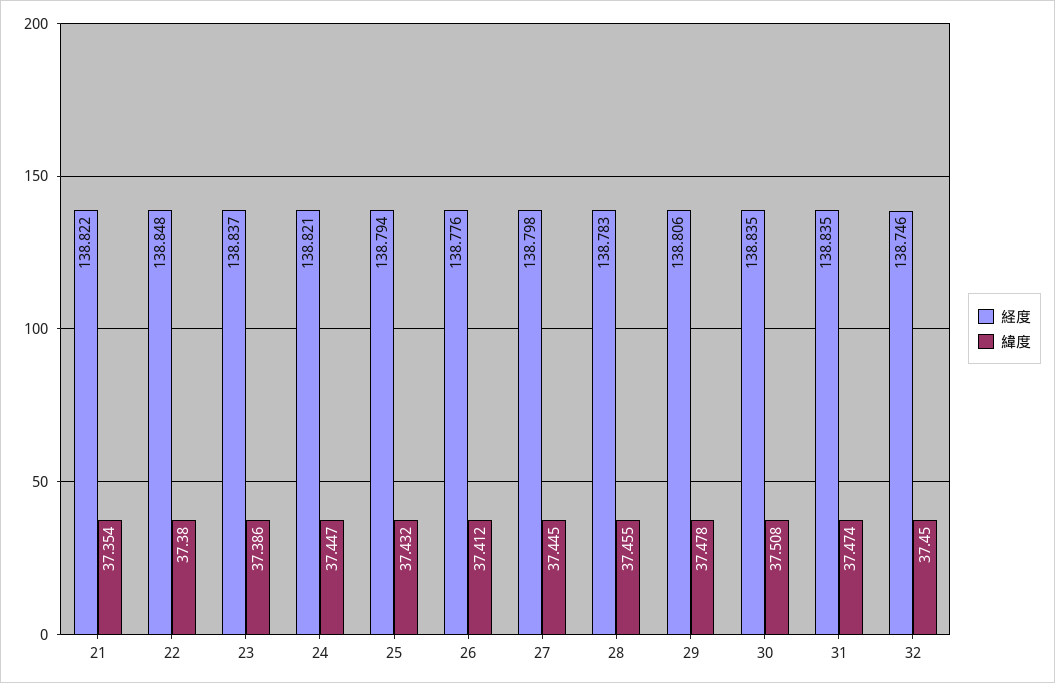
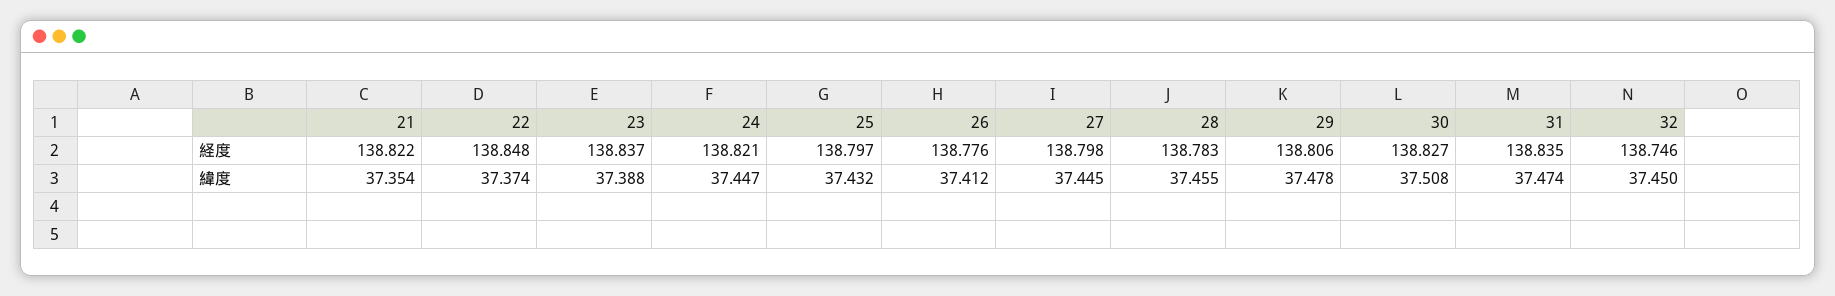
緯度, 22: 37.38 -> 37.374
緯度, 23: 37.386 -> 37.388
経度, 25: 138.794 -> 138.797
経度, 30: 138.835 -> 138.827

